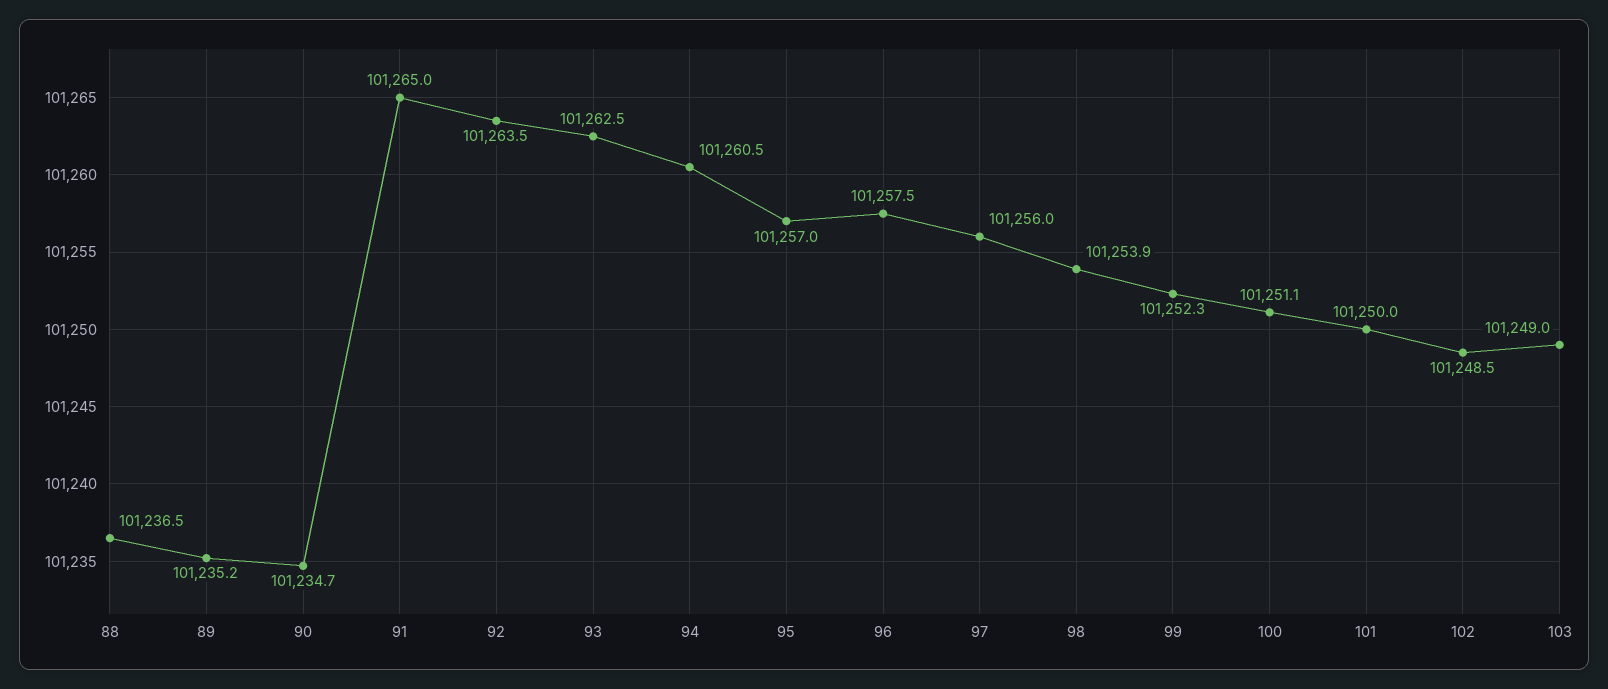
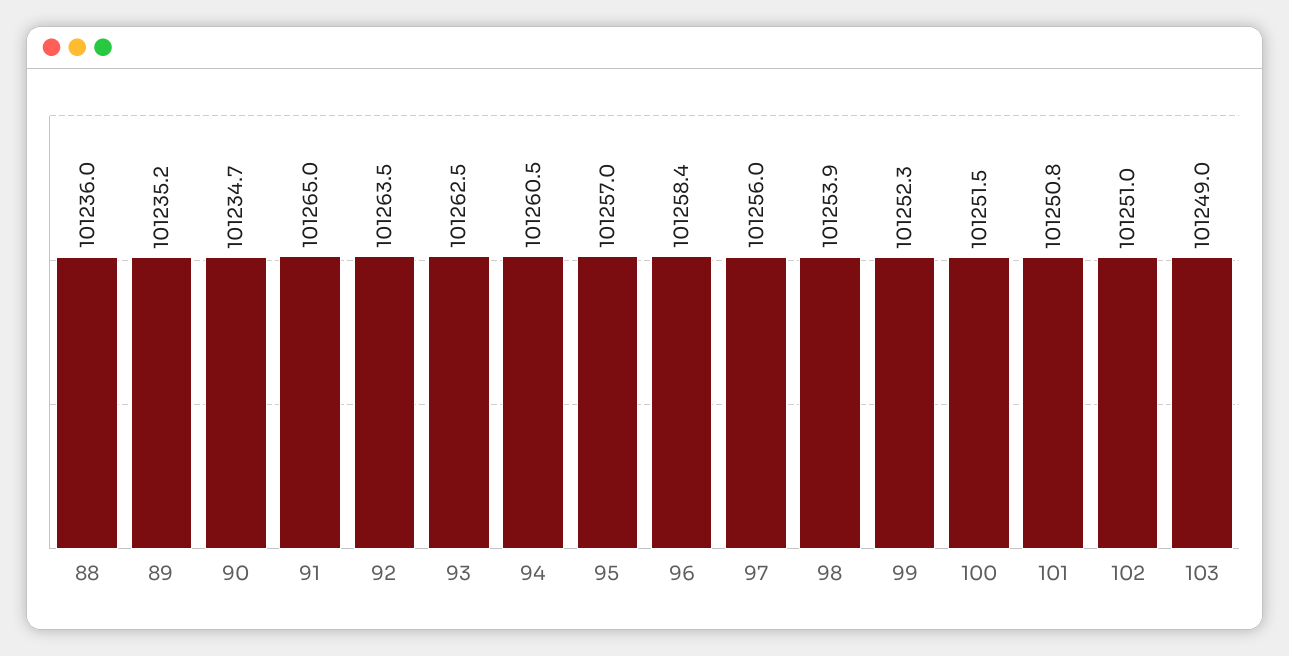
88: 101236.5 -> 101236
96: 101257.5 -> 101258.4
100: 101251.1 -> 101251.5
101: 101250 -> 101250.8
102: 101248.5 -> 101251

